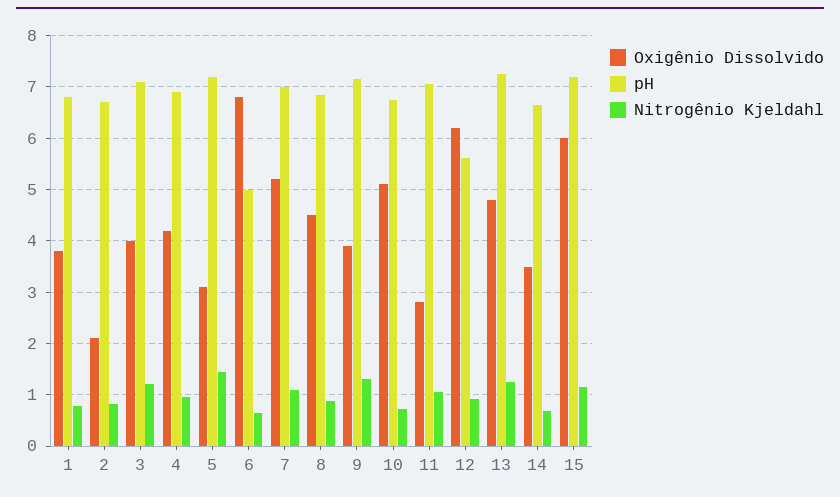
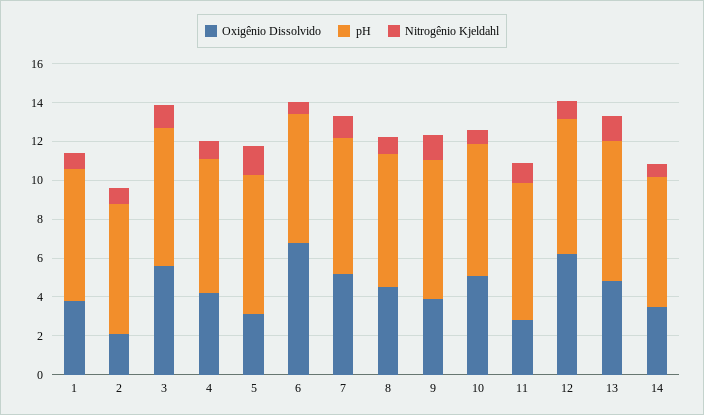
Oxigênio Dissolvido, 3: 4 -> 5.5
pH, 6: 5 -> 6.5
pH, 12: 5.6 -> 7
Oxigênio Dissolvido, 15: 6 -> none
pH, 15: 7.2 -> none
Nitrogênio Kjeldahl, 15: 1.2 -> none

